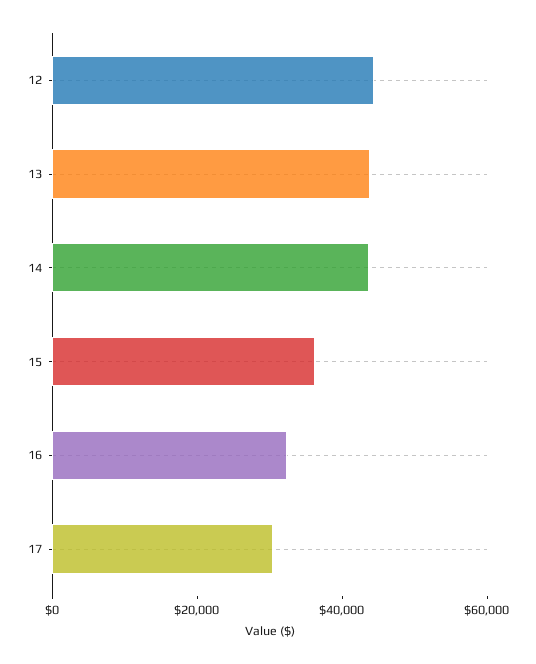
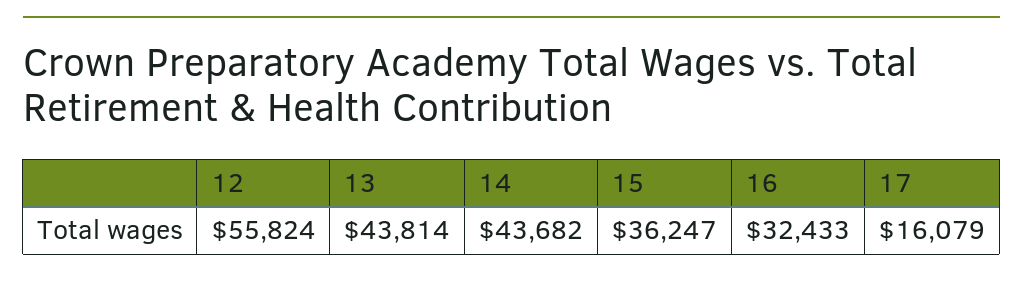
12: 45000 -> 55824
17: 30000 -> 16079

